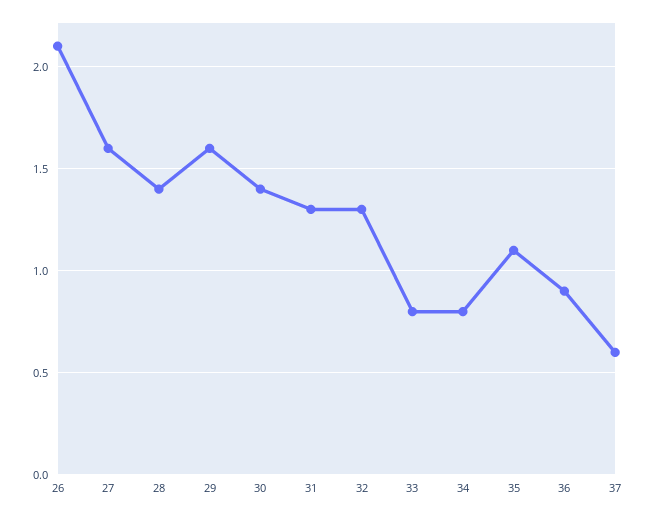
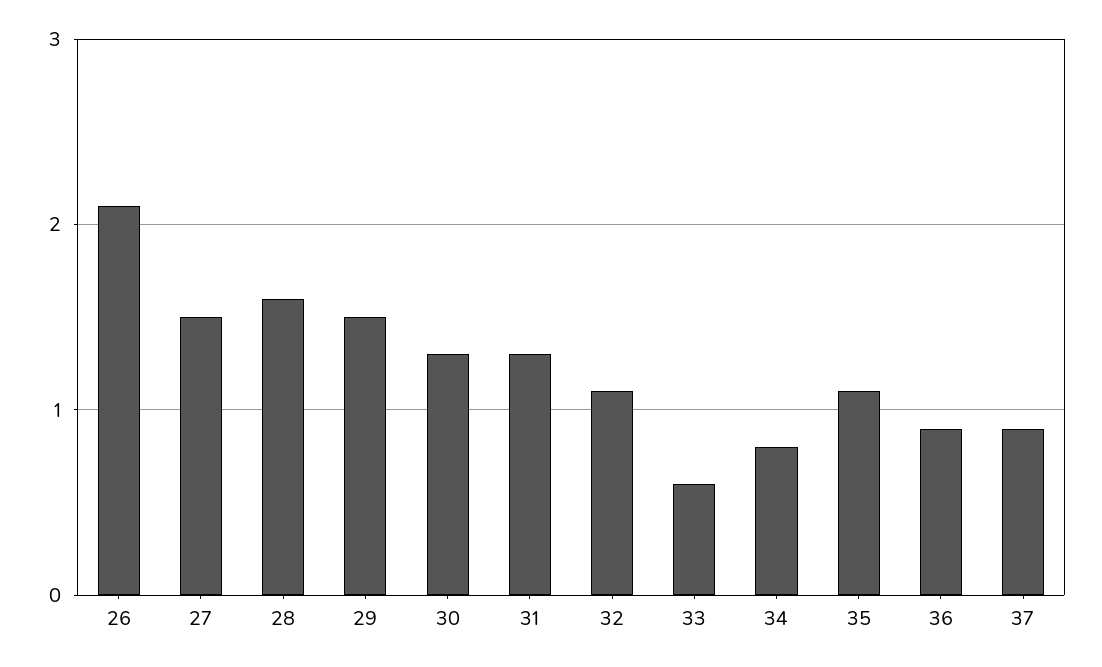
27: 1.6 -> 1.5
28: 1.4 -> 1.6
29: 1.6 -> 1.5
30: 1.4 -> 1.3
32: 1.3 -> 1.1
33: 0.8 -> 0.6
37: 0.6 -> 0.9

